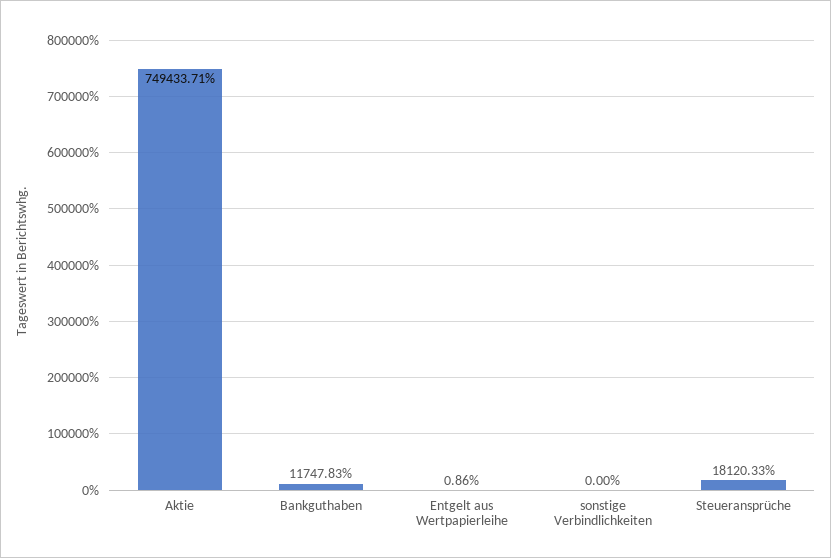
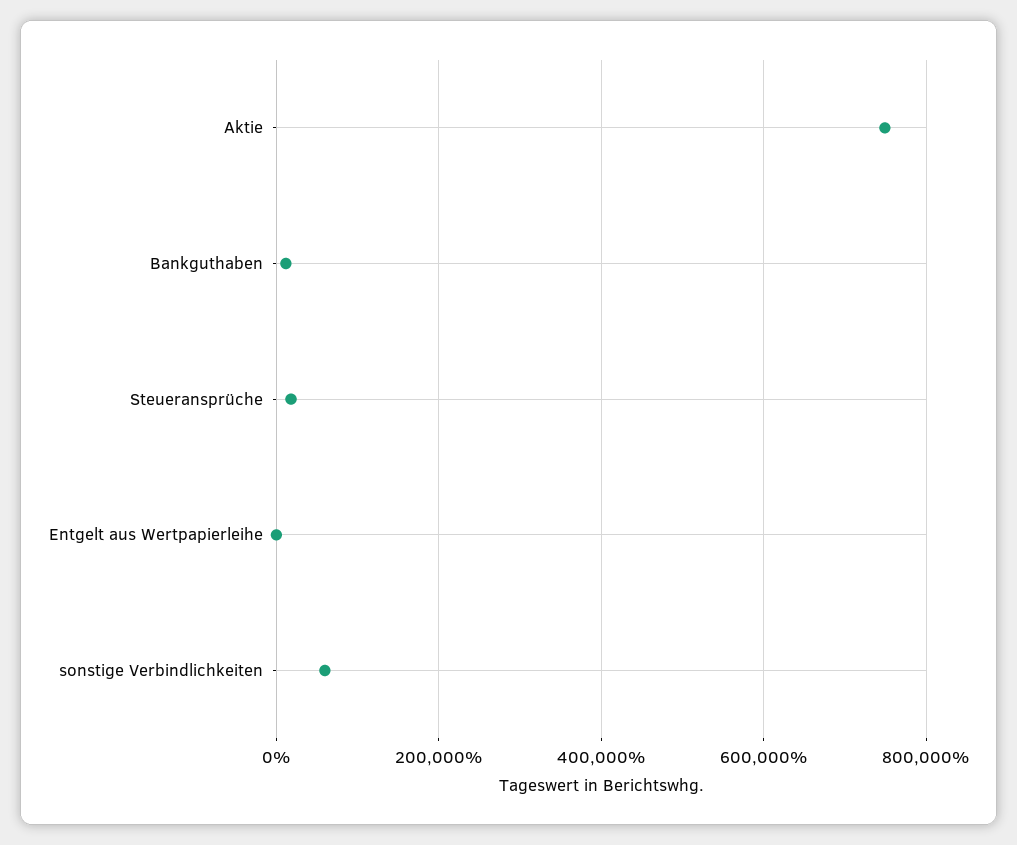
sonstige Verbindlichkeiten: 0 -> 60000

